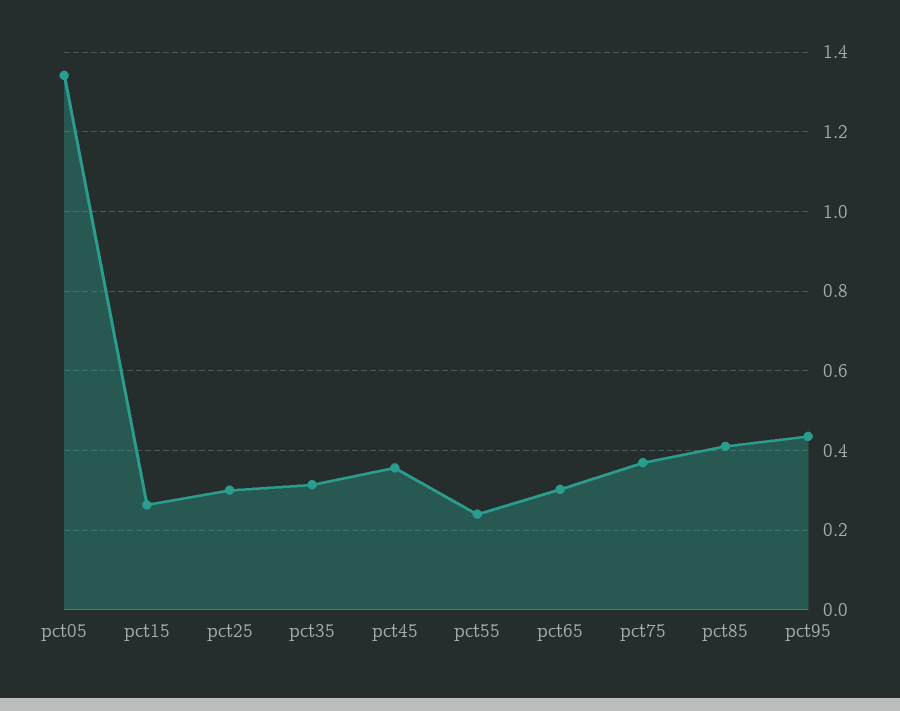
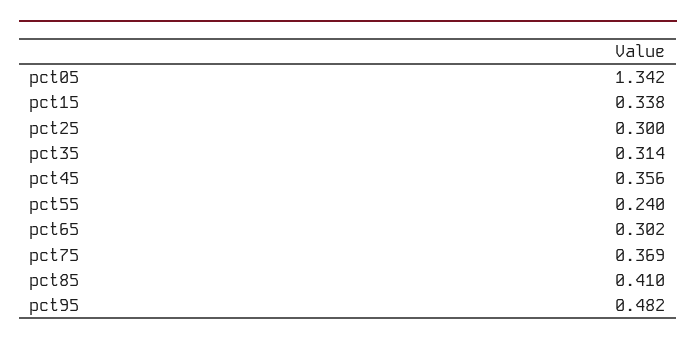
pct15: 0.26 -> 0.338
pct95: 0.44 -> 0.482

